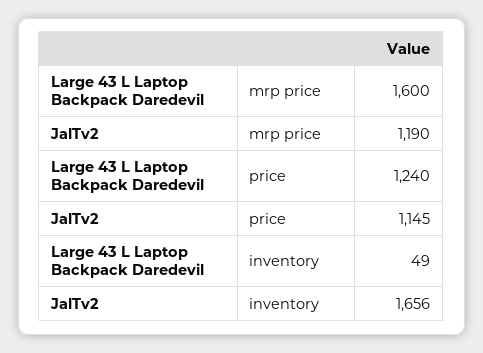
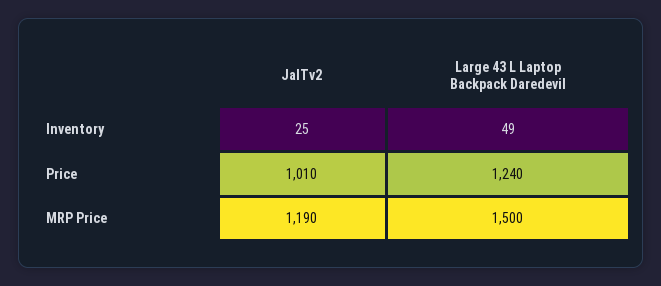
Large 43 L Laptop Backpack Daredevil, mrp price: 1600 -> 1500
JalTv2, price: 1145 -> 1010
JalTv2, inventory: 1656 -> 25

